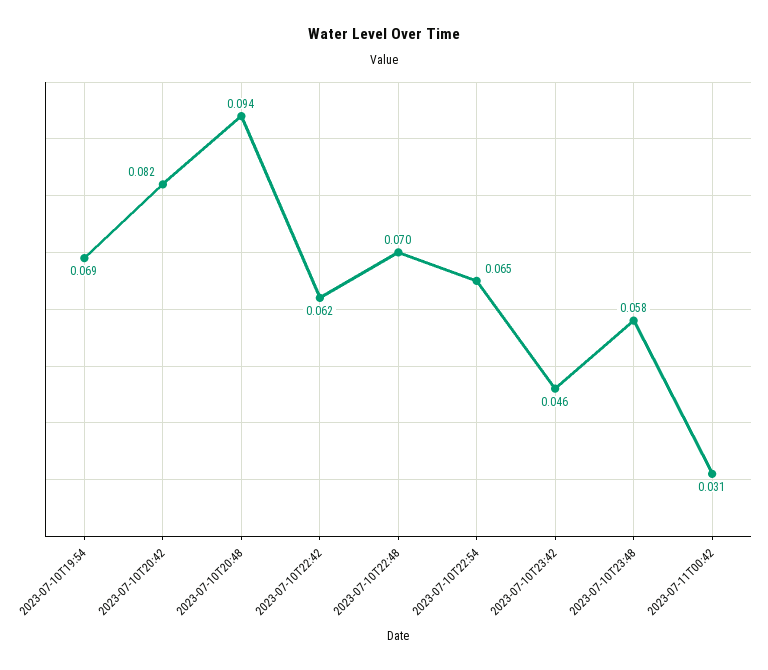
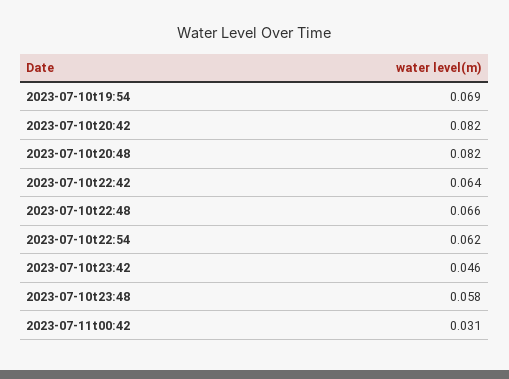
2023-07-10T20:48: 0.094 -> 0.082
2023-07-10T22:42: 0.062 -> 0.064
2023-07-10T22:48: 0.07 -> 0.066
2023-07-10T22:54: 0.065 -> 0.062

